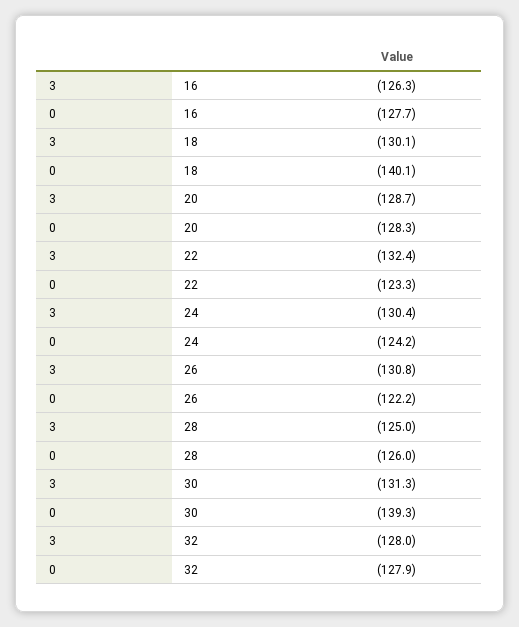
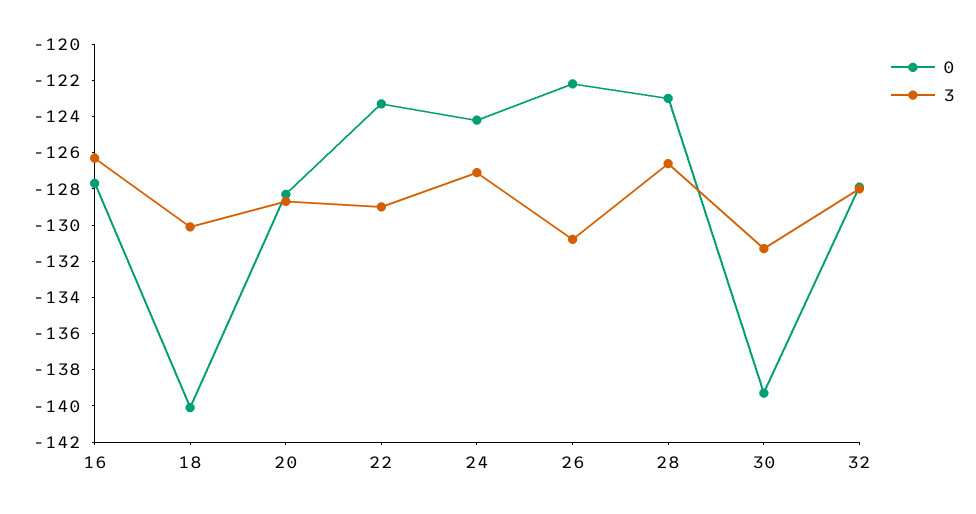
3, 22: -132.4 -> -129
3, 24: -130.4 -> -127
3, 28: -125 -> -126.5
0, 28: -126 -> -123

